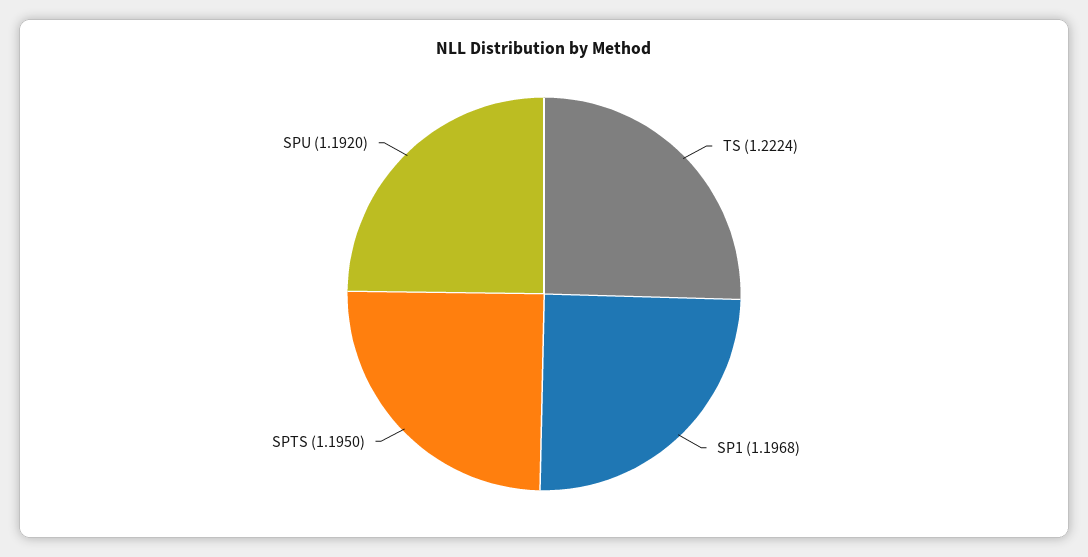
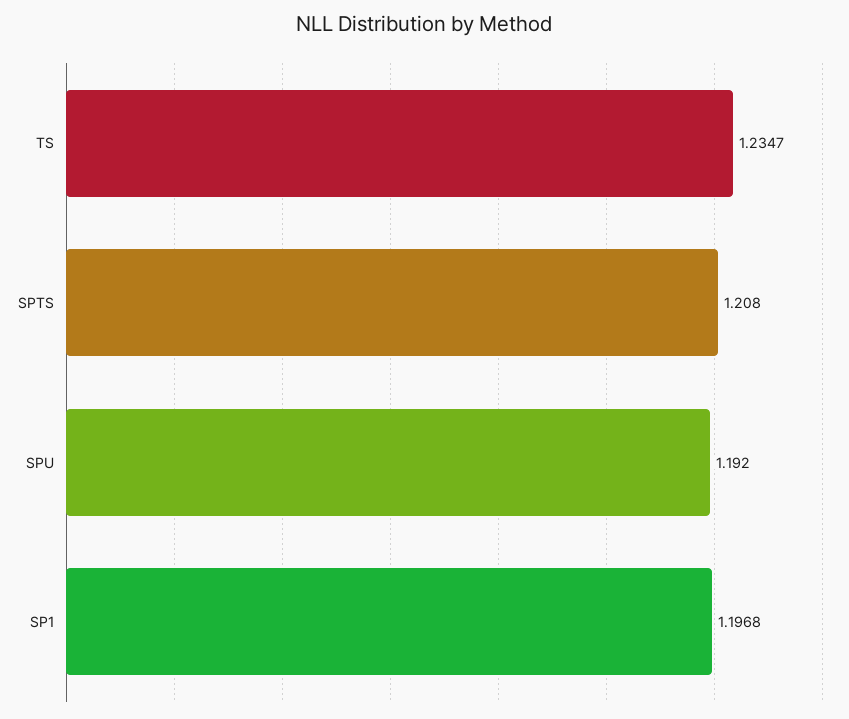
TS: 1.2224 -> 1.2347
SPTS: 1.195 -> 1.208

